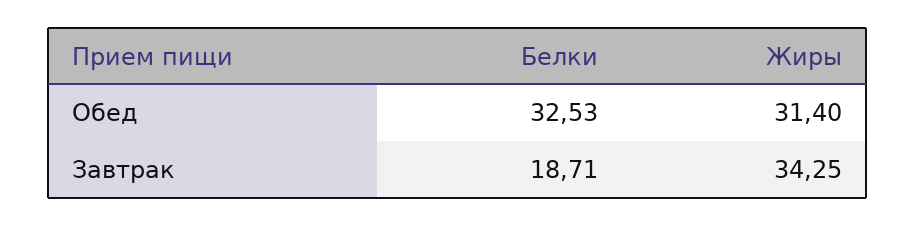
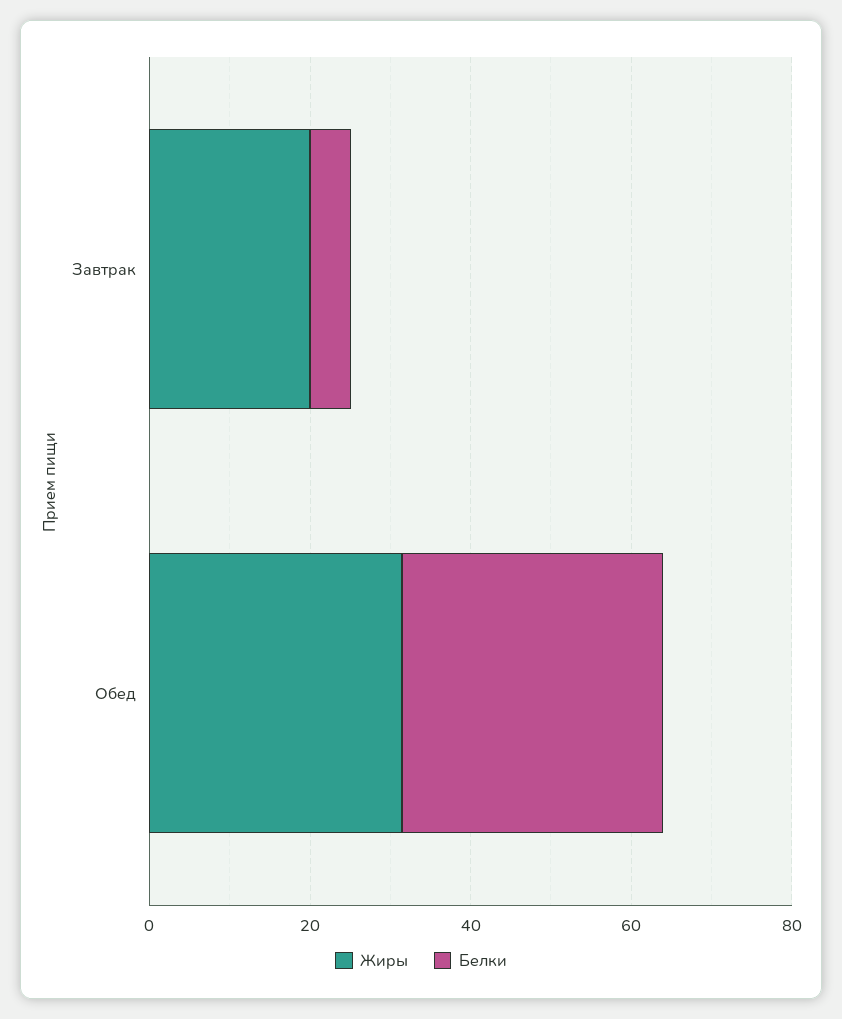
Белки, Завтрак: 18.71 -> 5
Жиры, Завтрак: 34.25 -> 20

